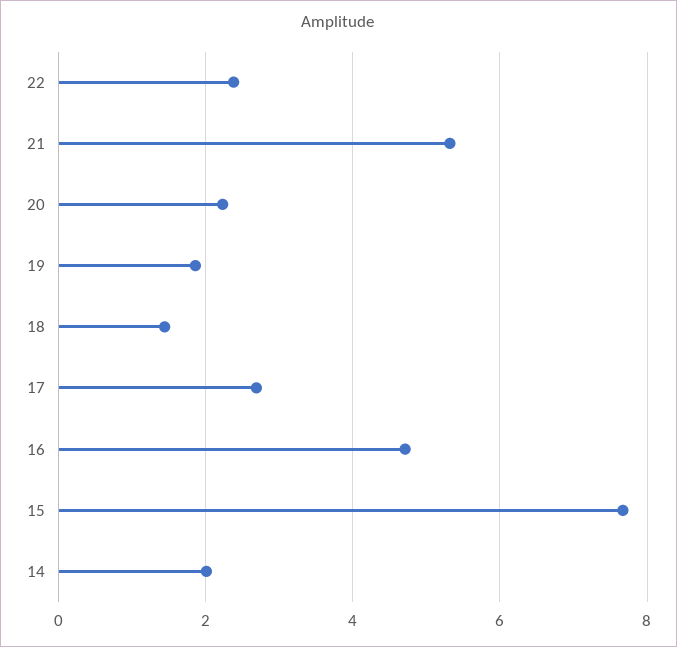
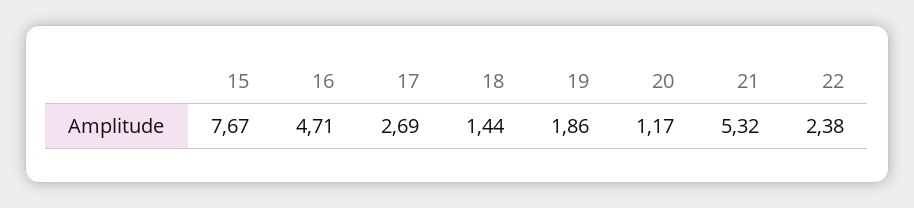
20: 2.2 -> 1.17
14: 2 -> none

